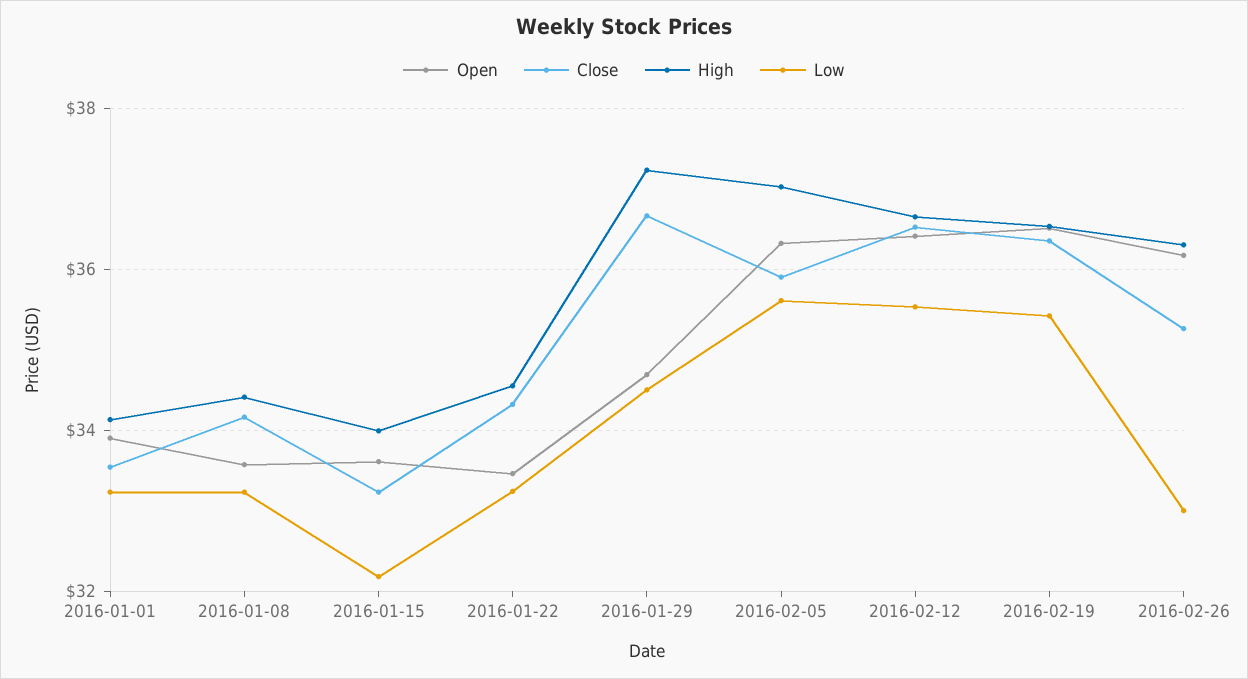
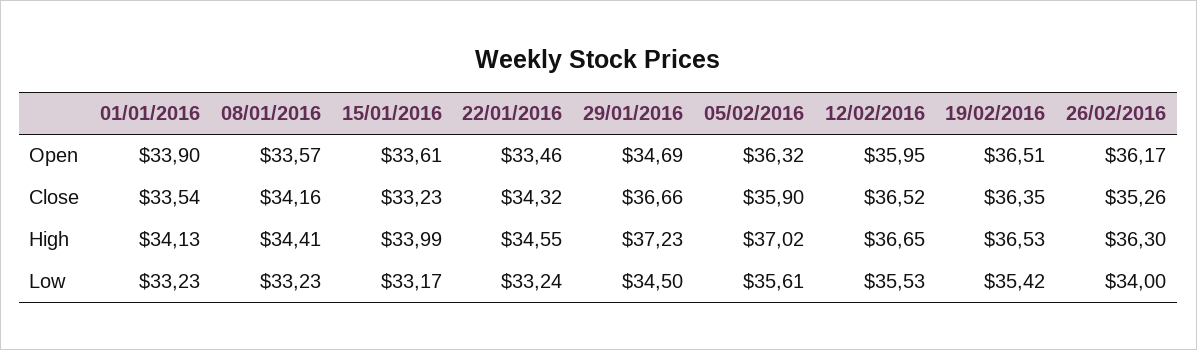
Low, 2016-01-15: 32.2 -> 33.17
Open, 2016-02-12: 36.4 -> 35.95
Low, 2016-02-26: 33 -> 34

